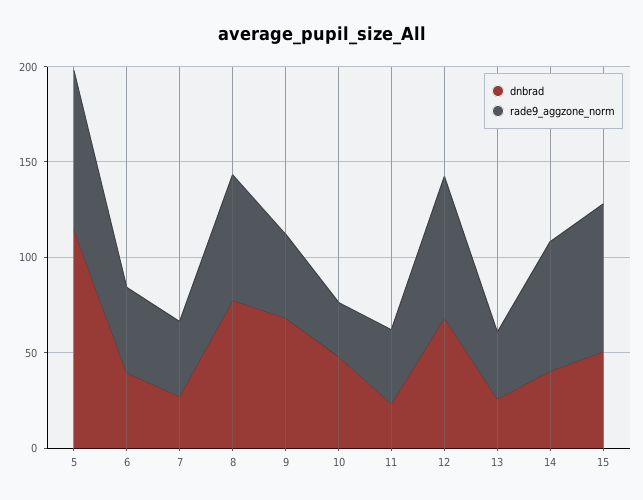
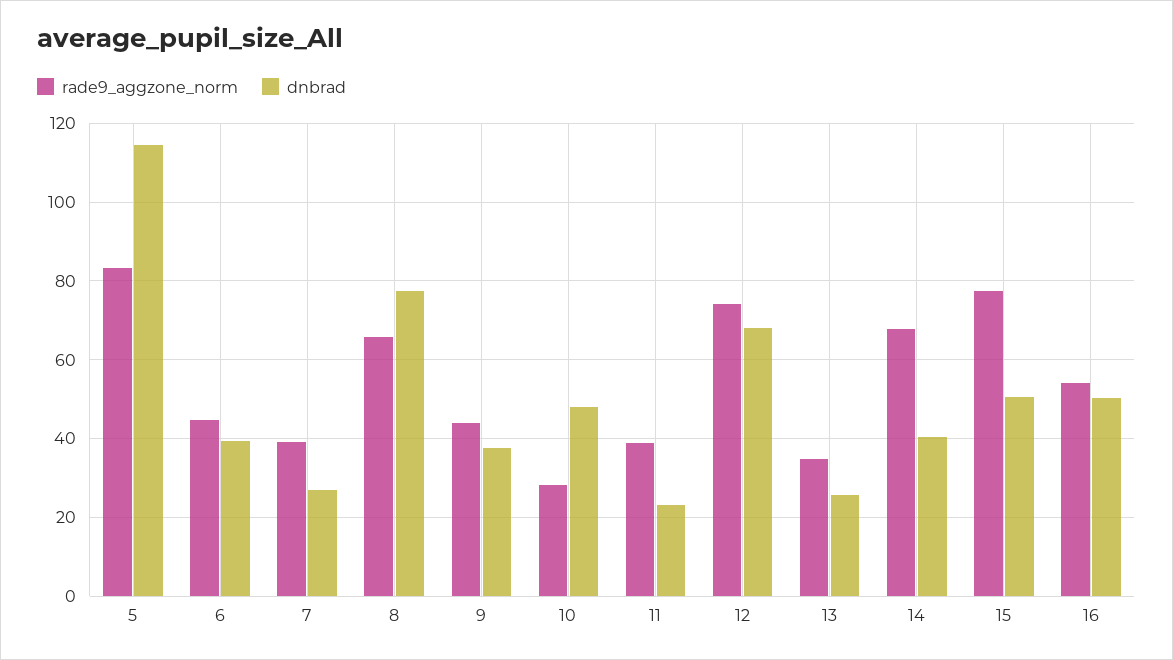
dnbrad, 9: 70 -> 38
rade9_aggzone_norm, 16: none -> 54
dnbrad, 16: none -> 50

